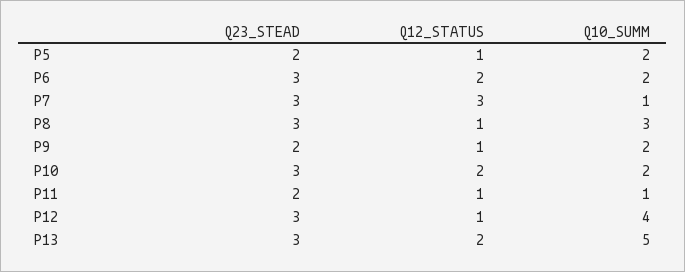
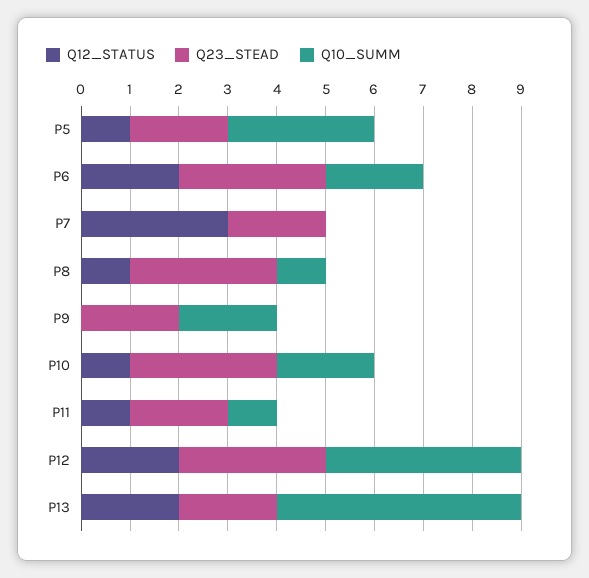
Q10_SUMM, P5: 2 -> 3
Q23_STEAD, P7: 3 -> 2
Q10_SUMM, P7: 1 -> 0
Q10_SUMM, P8: 3 -> 1
Q12_STATUS, P9: 1 -> 0
Q12_STATUS, P10: 2 -> 1
Q12_STATUS, P12: 1 -> 2
Q23_STEAD, P13: 3 -> 2

